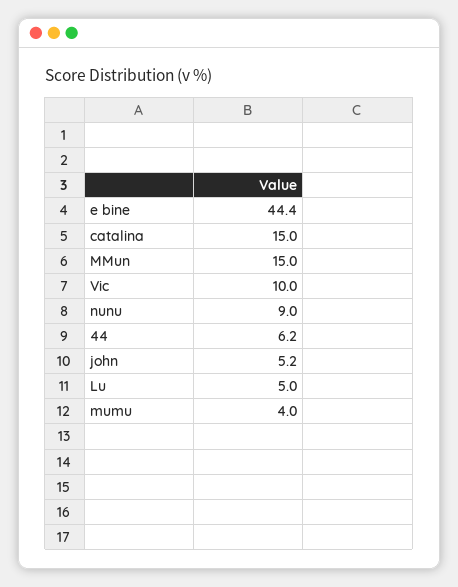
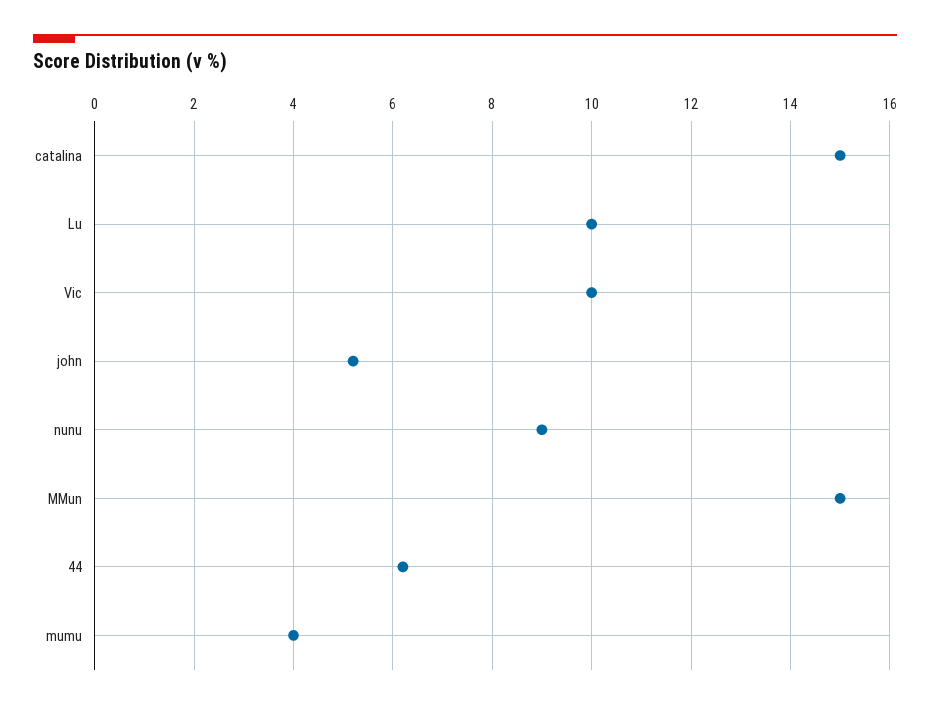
e bine: 44.4 -> none
Lu: 5 -> 10

